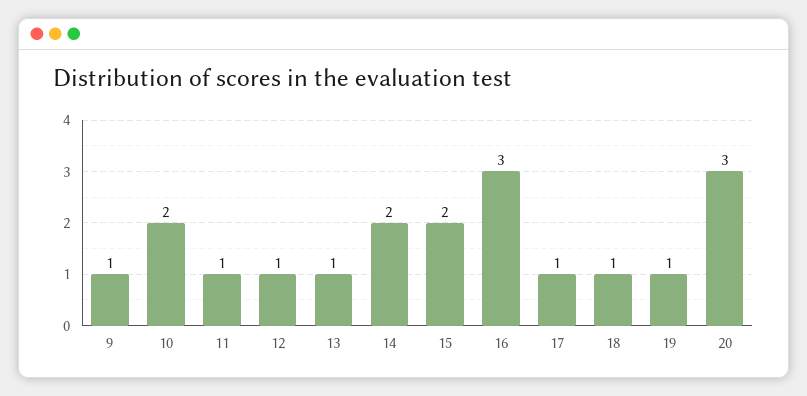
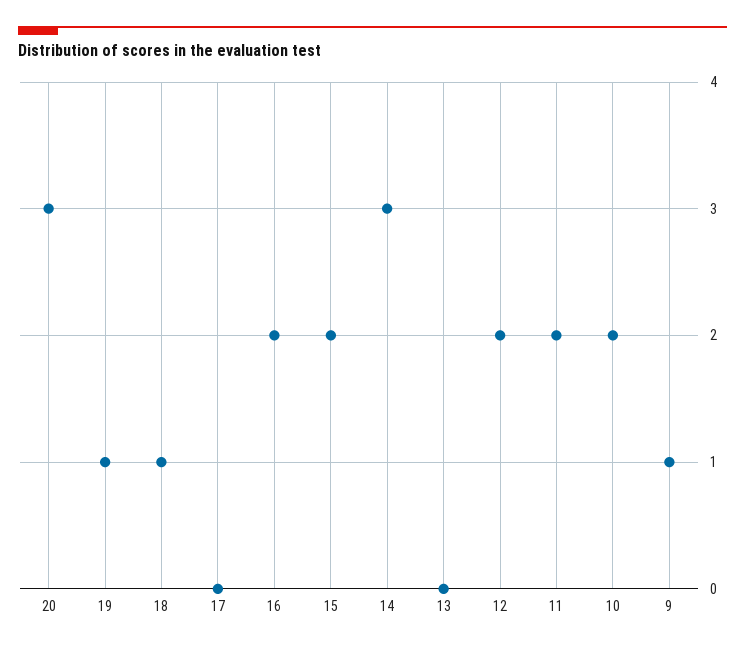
11: 1 -> 2
12: 1 -> 2
13: 1 -> 0
14: 2 -> 3
16: 3 -> 2
17: 1 -> 0

